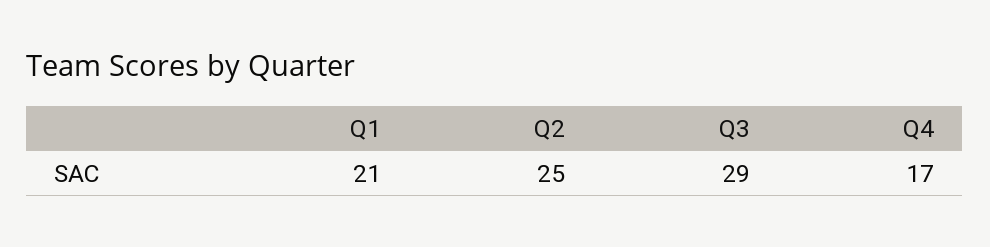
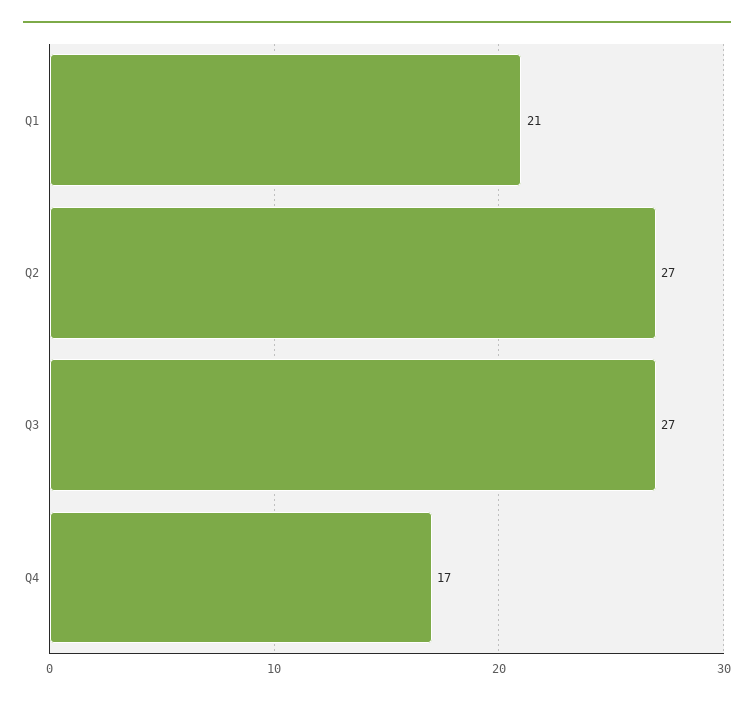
Q2: 25 -> 27
Q3: 29 -> 27

